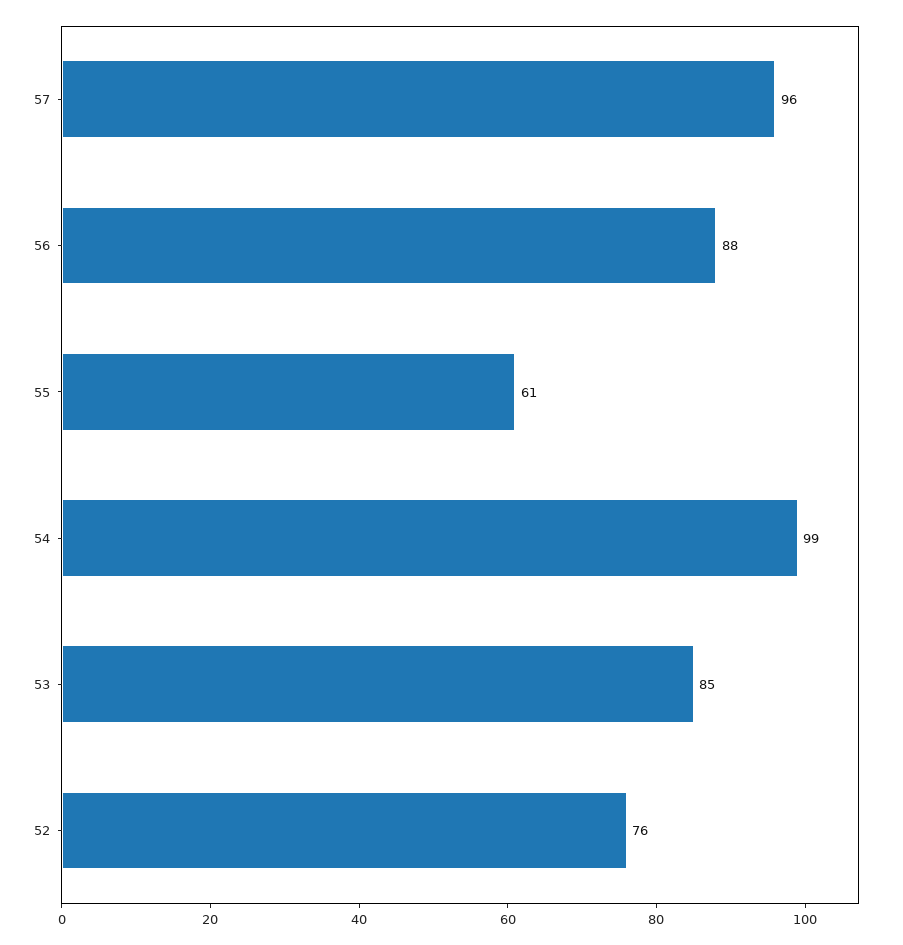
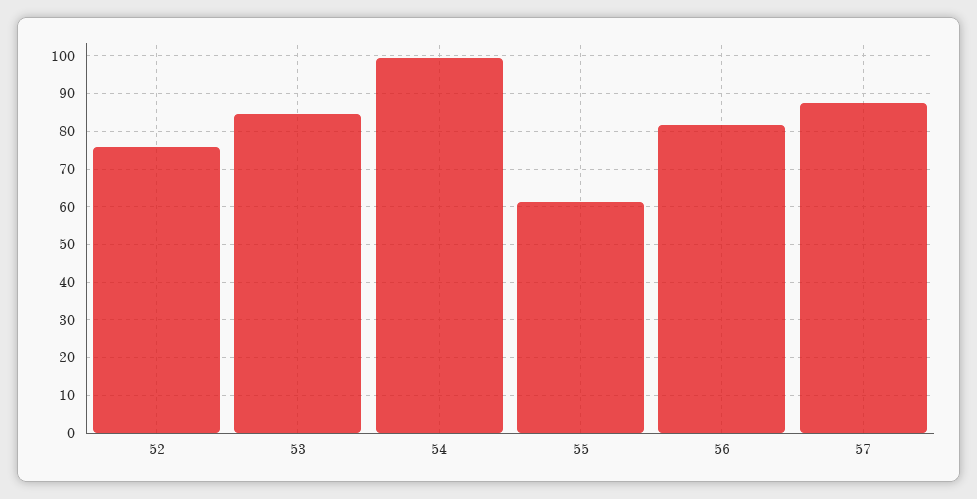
57: 96 -> 88
56: 88 -> 82

